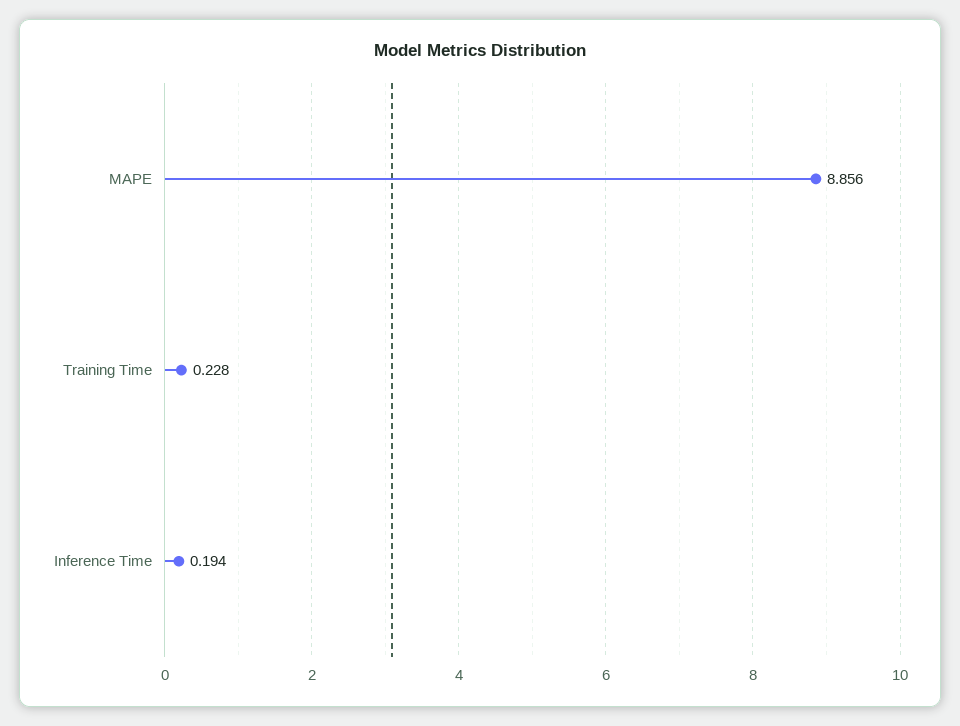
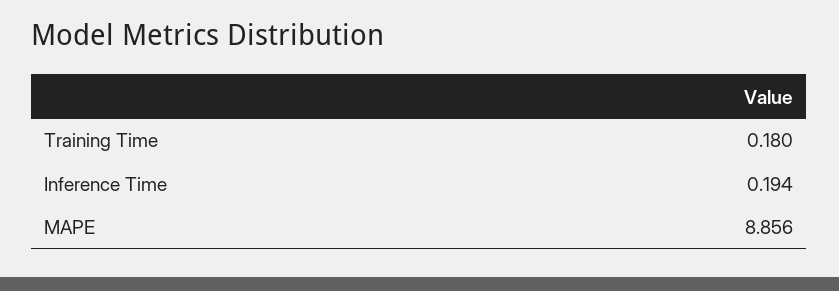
Training Time: 0.228 -> 0.18

